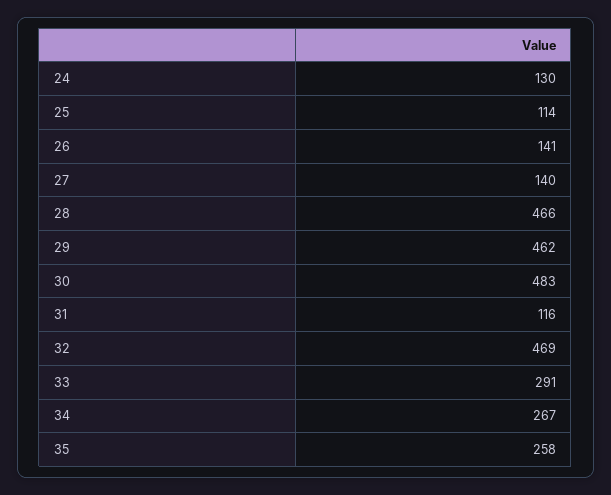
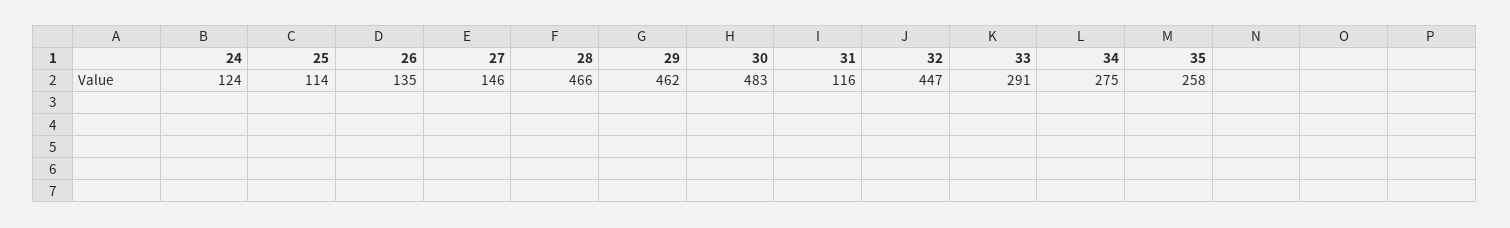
24: 130 -> 124
26: 141 -> 135
27: 140 -> 146
32: 469 -> 447
34: 267 -> 275

